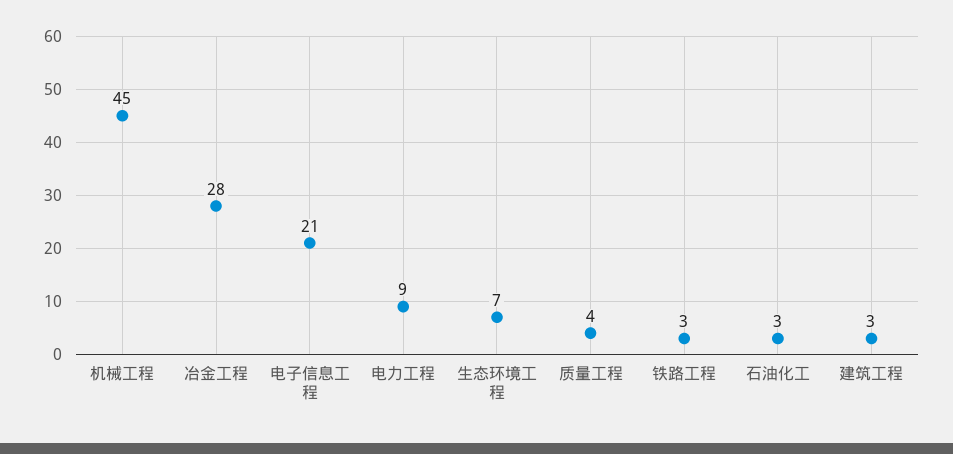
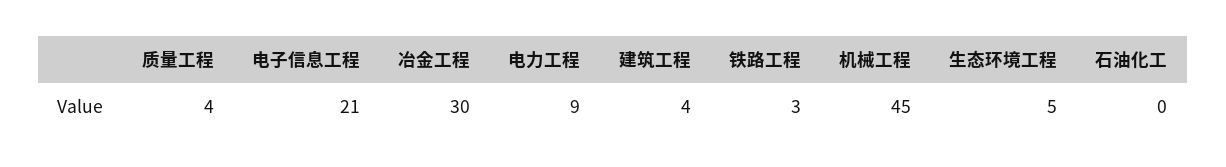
冶金工程: 28 -> 30
生态环境工程: 7 -> 5
石油化工: 3 -> 0
建筑工程: 3 -> 4

